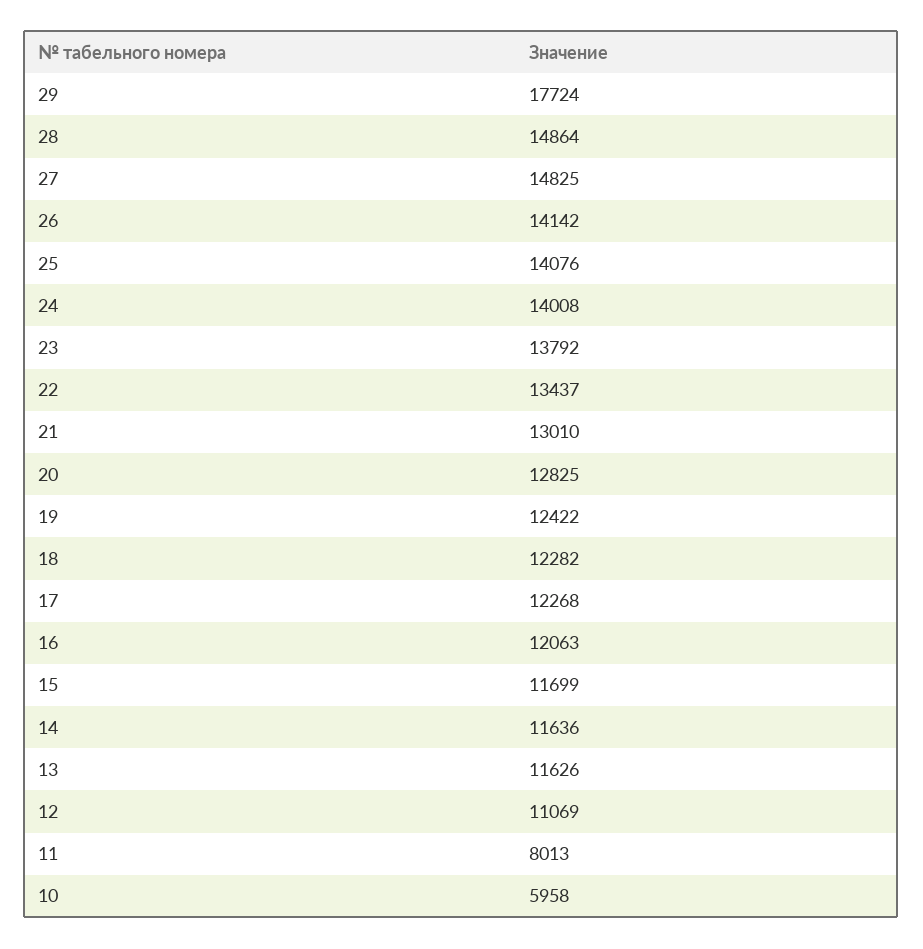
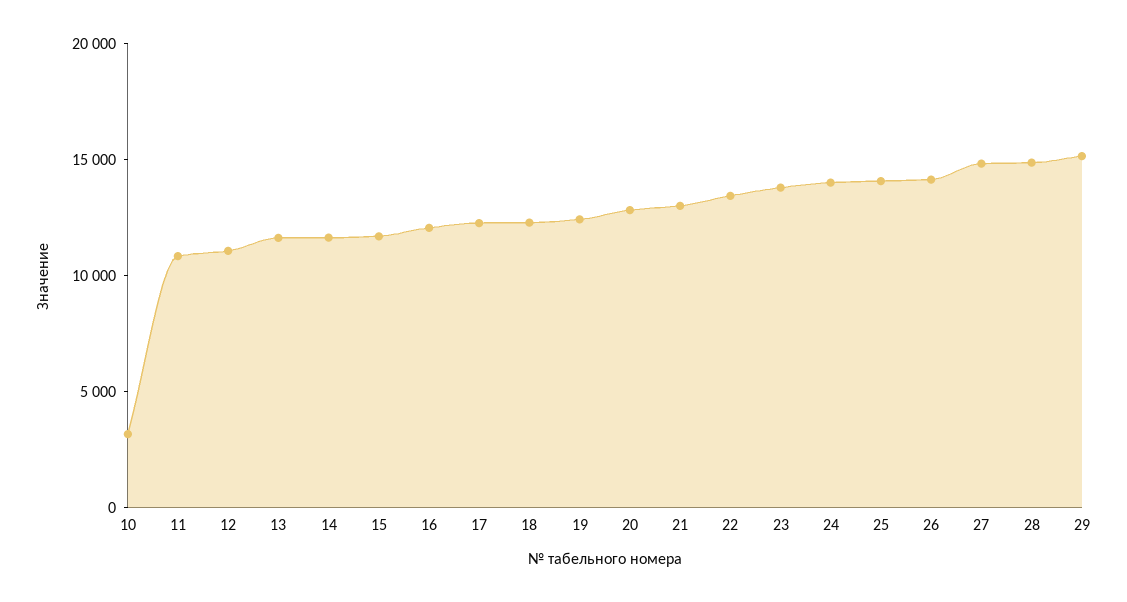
29: 17724 -> 15000
11: 8013 -> 11000
10: 5958 -> 3000

